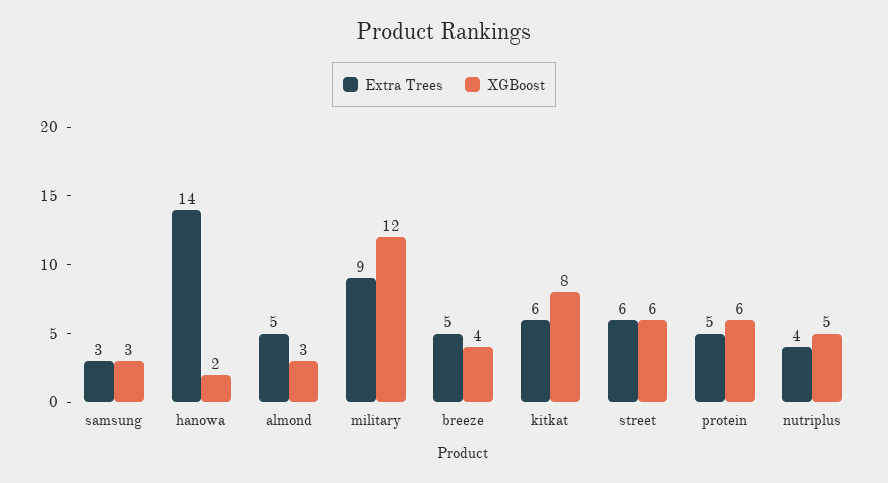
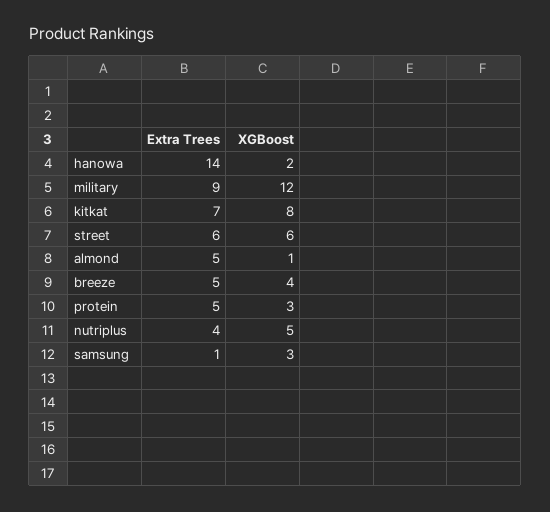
Extra Trees, samsung: 3 -> 1
XGBoost, almond: 3 -> 1
Extra Trees, kitkat: 6 -> 7
XGBoost, protein: 6 -> 3

